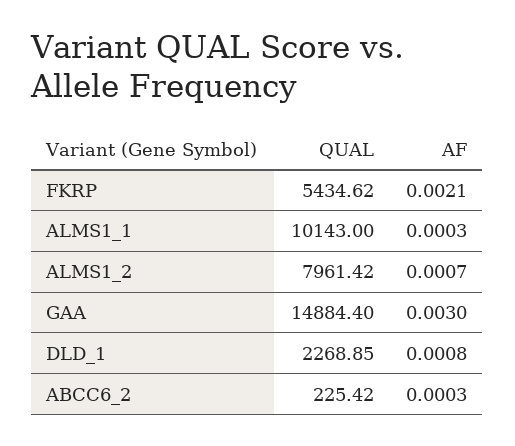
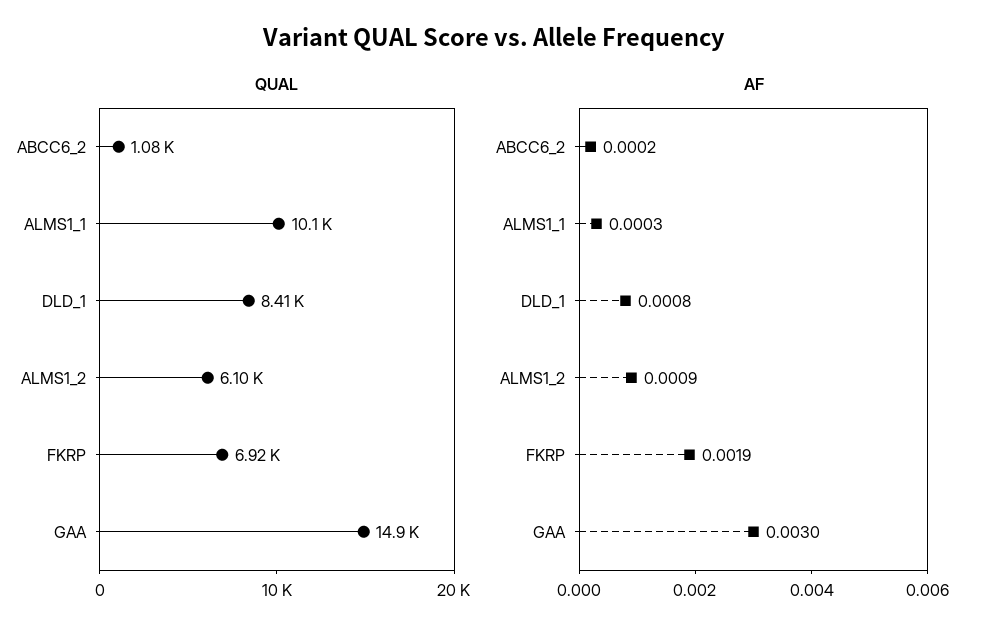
QUAL, FKRP: 5434.62 -> 6920
AF, FKRP: 0.0021 -> 0.0019
QUAL, ALMS1_2: 7961.42 -> 6100
AF, ALMS1_2: 0.0007 -> 0.0009
QUAL, DLD_1: 2268.85 -> 8410
QUAL, ABCC6_2: 225.42 -> 1080
AF, ABCC6_2: 0.0003 -> 0.0002

